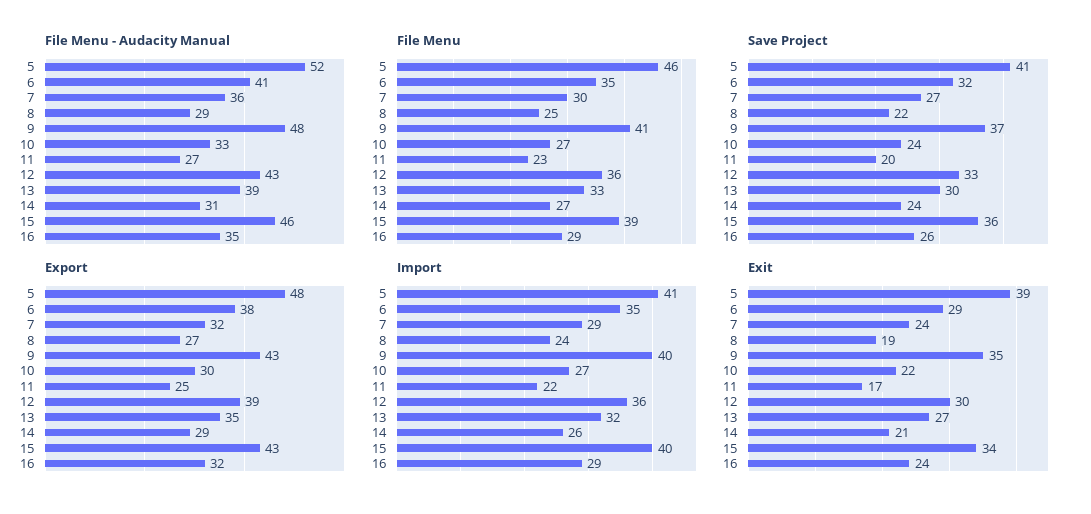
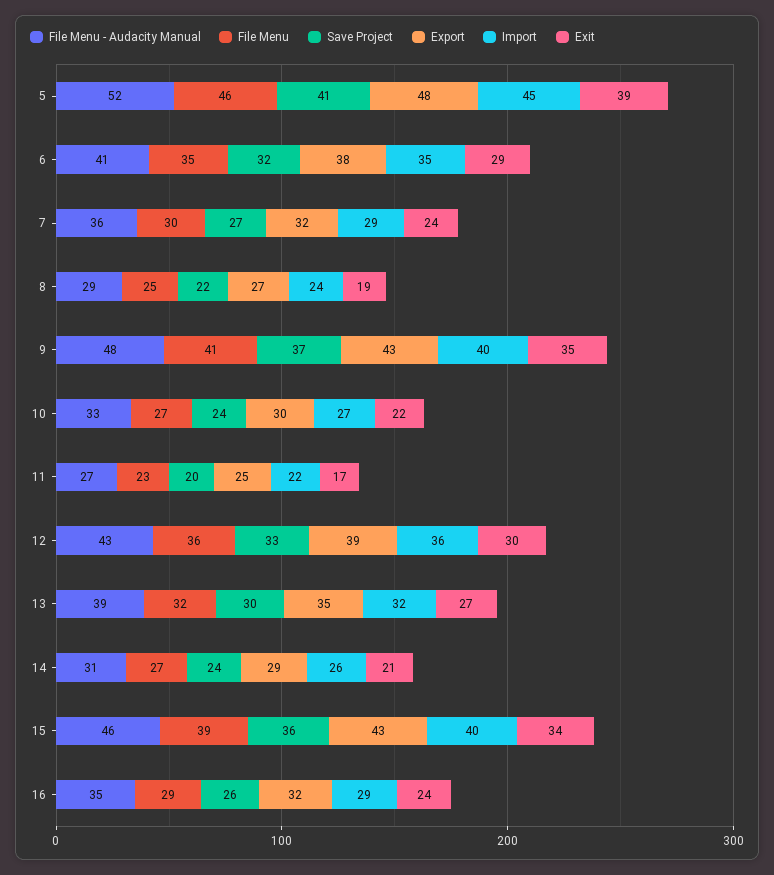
File Menu, 13: 33 -> 32
Import, 5: 41 -> 45

